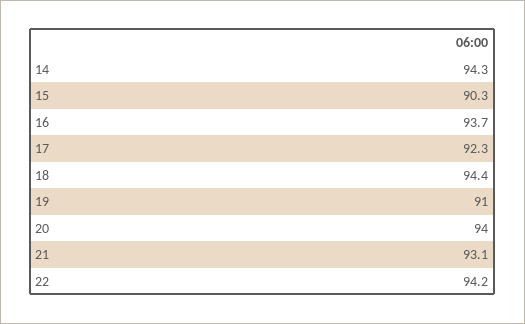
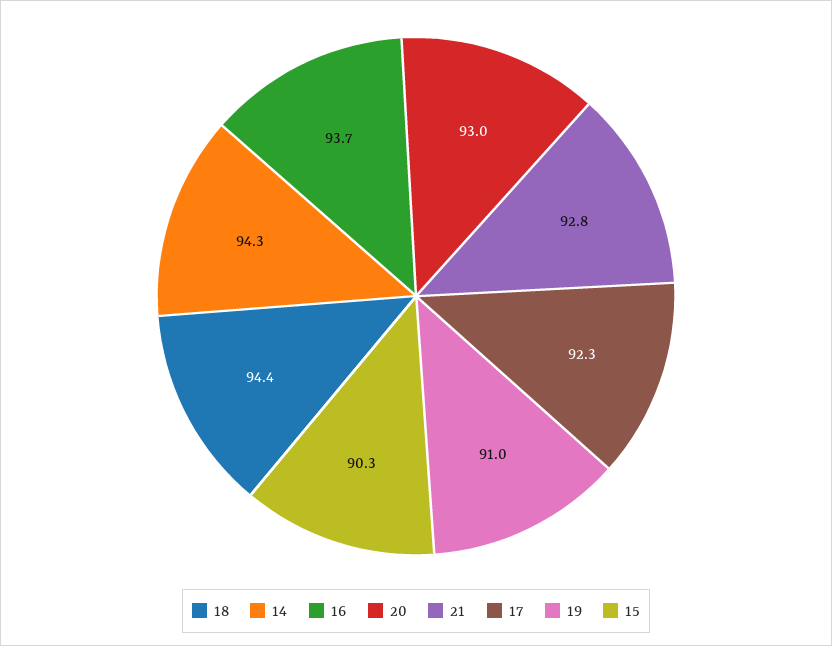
20: 94 -> 93
21: 93.1 -> 92.8
22: 94.2 -> none

